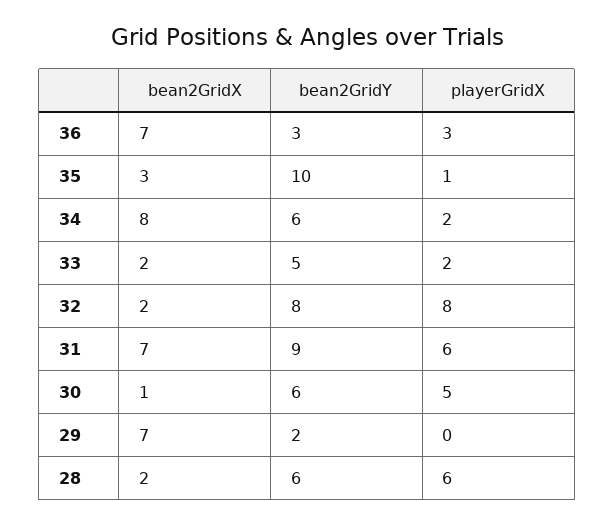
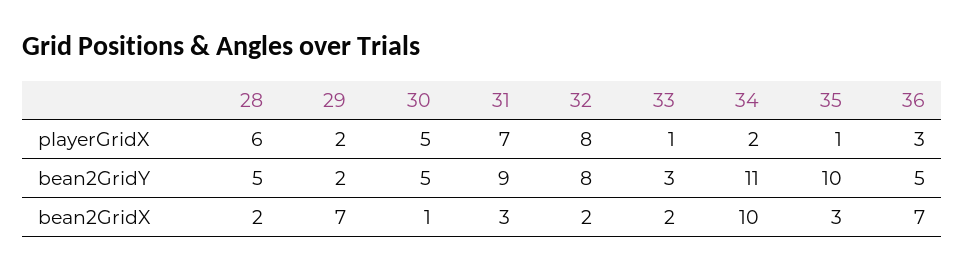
bean2GridY, 36: 3 -> 5
bean2GridX, 34: 8 -> 10
bean2GridY, 34: 6 -> 11
bean2GridY, 33: 5 -> 3
playerGridX, 33: 2 -> 1
bean2GridX, 31: 7 -> 3
playerGridX, 31: 6 -> 7
bean2GridY, 30: 6 -> 5
playerGridX, 29: 0 -> 2
bean2GridY, 28: 6 -> 5

